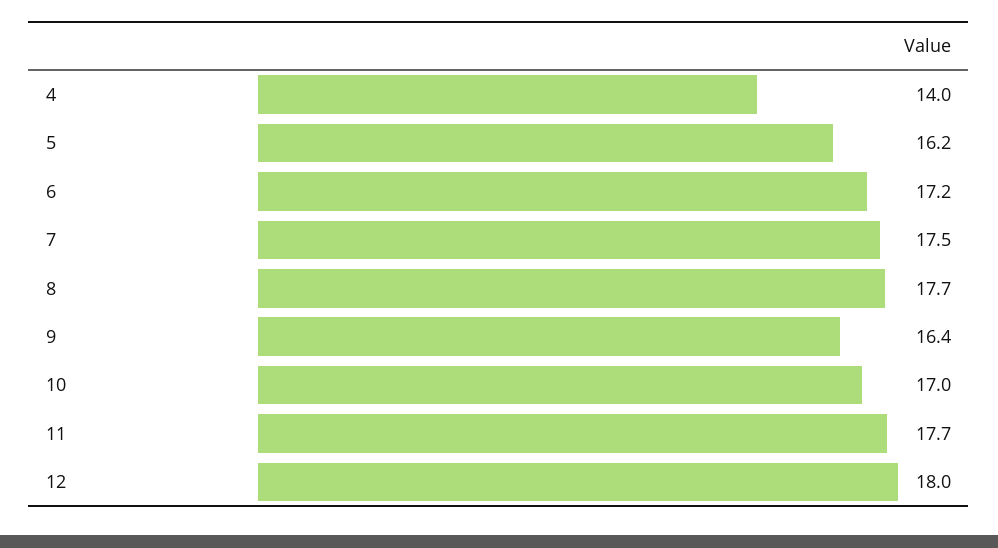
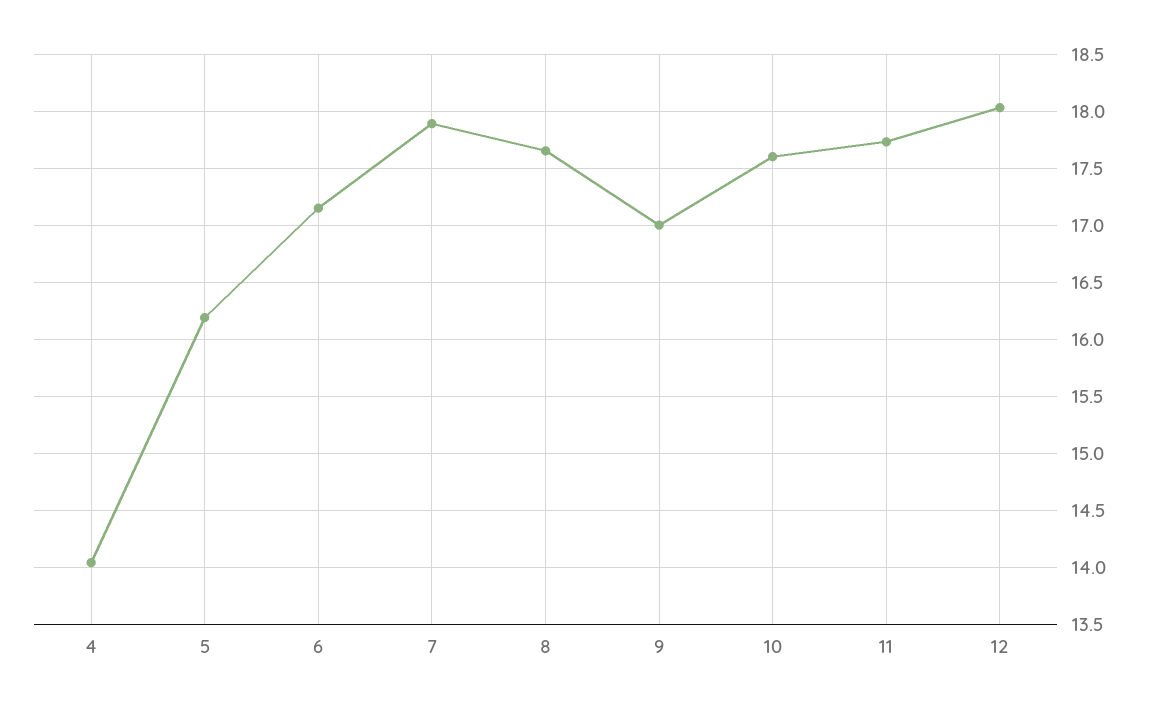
7: 17.5 -> 17.9
9: 16.4 -> 17
10: 17 -> 17.6

